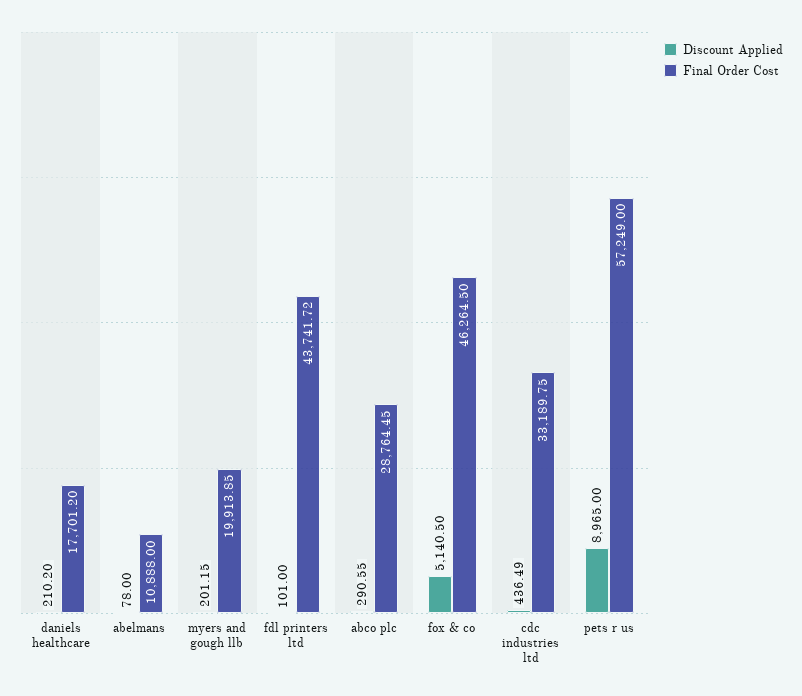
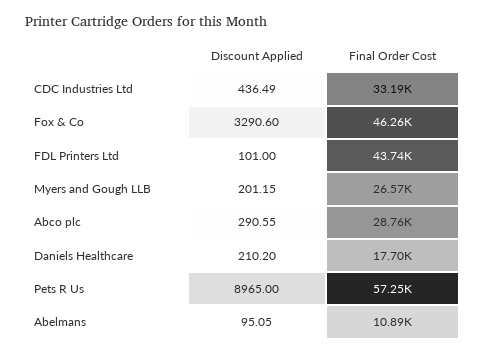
Discount Applied, abelmans: 78 -> 95.05
Final Order Cost, myers and gough llb: 19913.85 -> 26570
Discount Applied, fox & co: 5140.5 -> 3290.6

